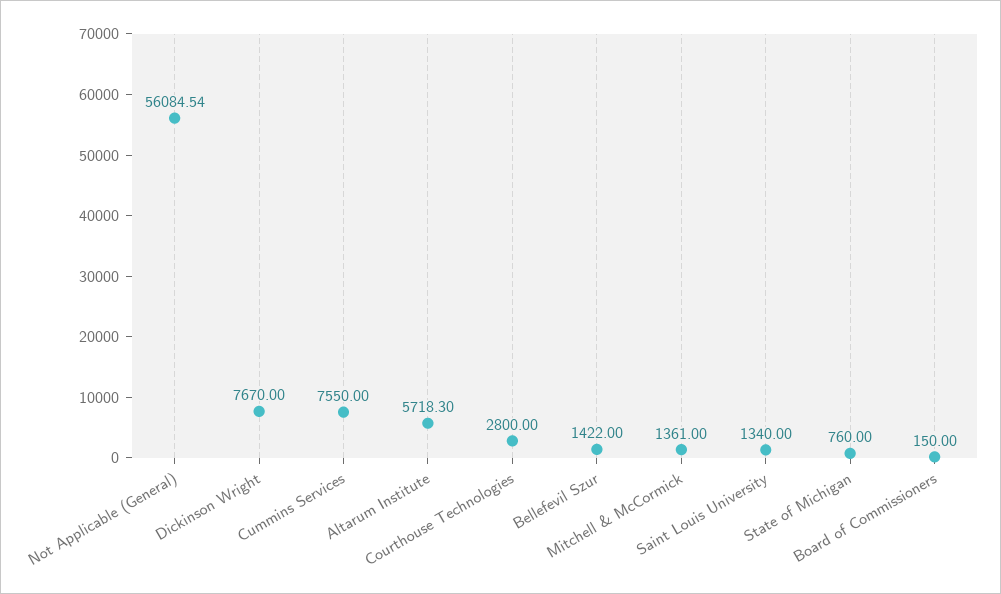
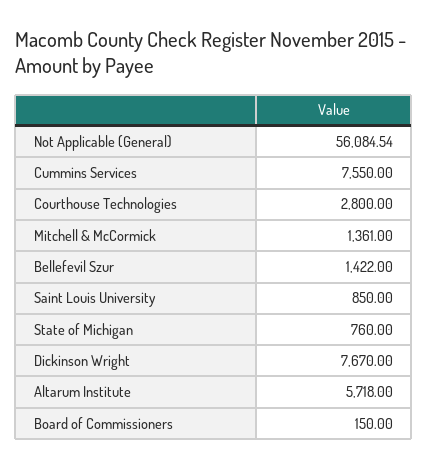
Altarum Institute: 5718.3 -> 5718
Saint Louis University: 1340 -> 850

